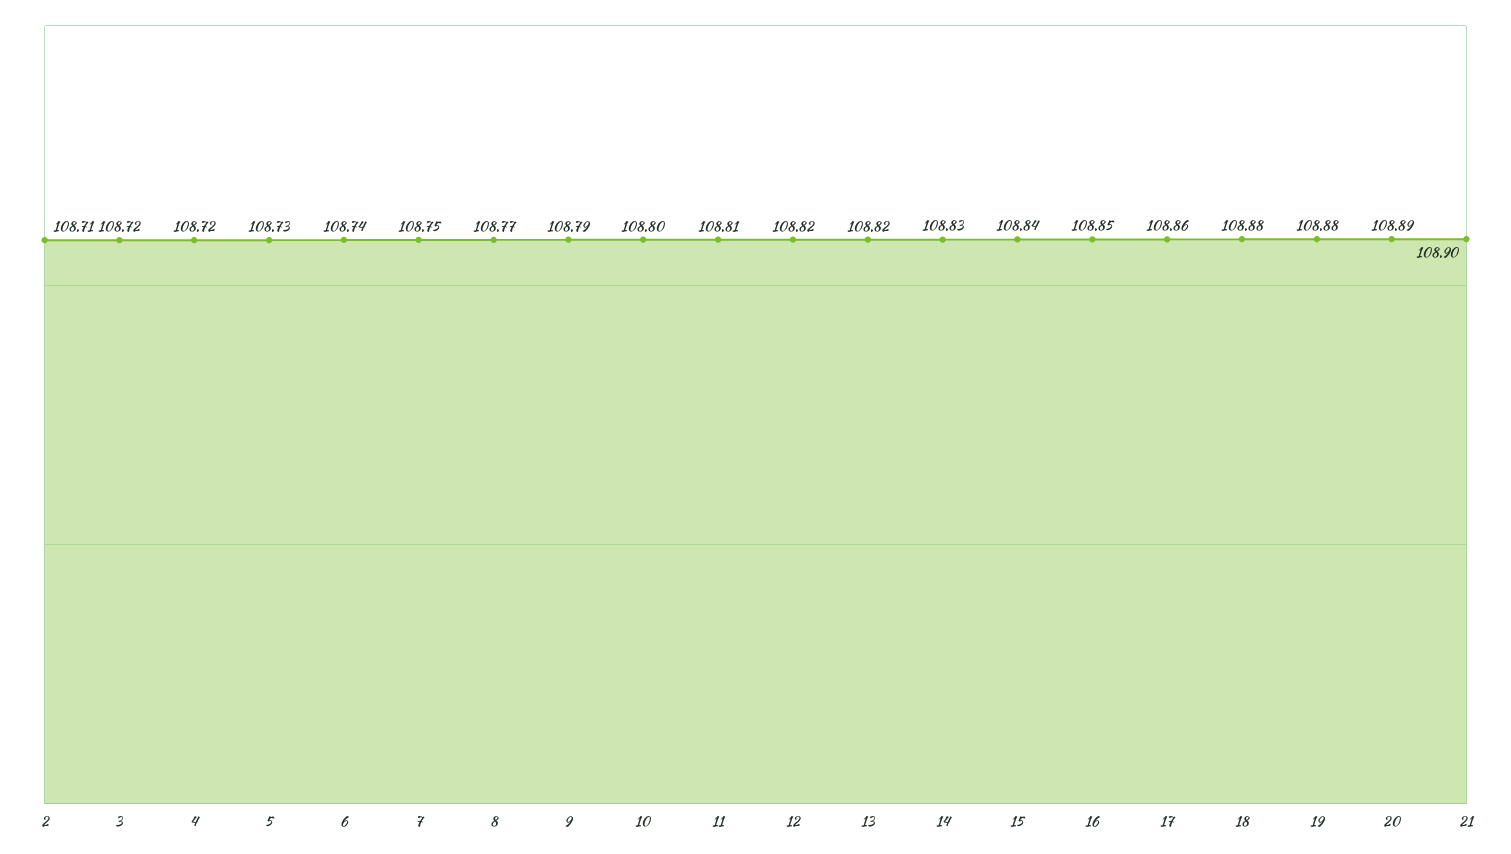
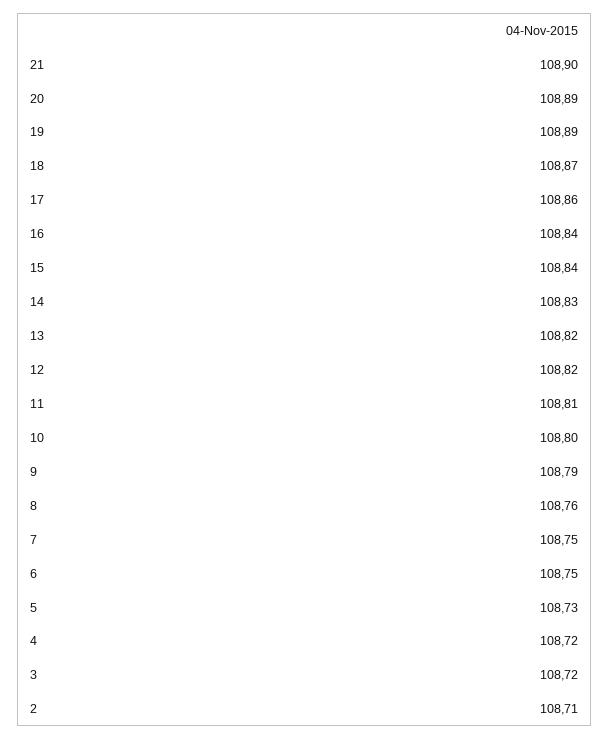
6: 108.74 -> 108.75
8: 108.77 -> 108.76
16: 108.85 -> 108.84
18: 108.88 -> 108.87
19: 108.88 -> 108.89

